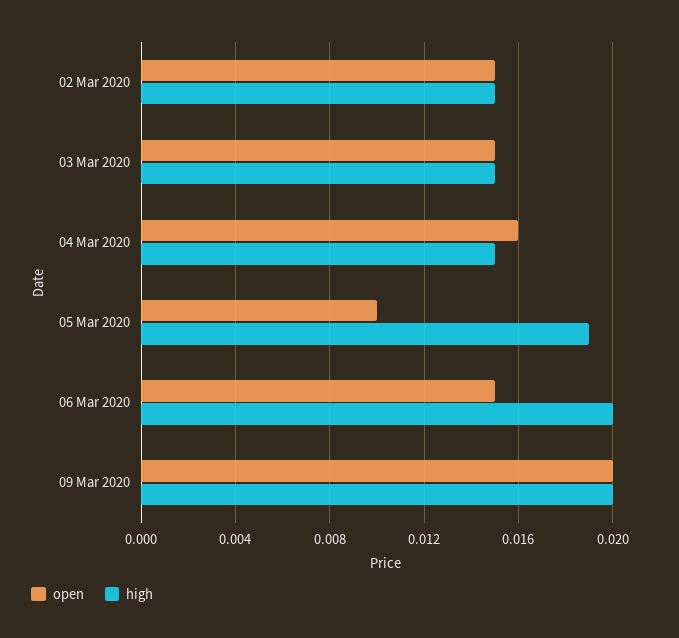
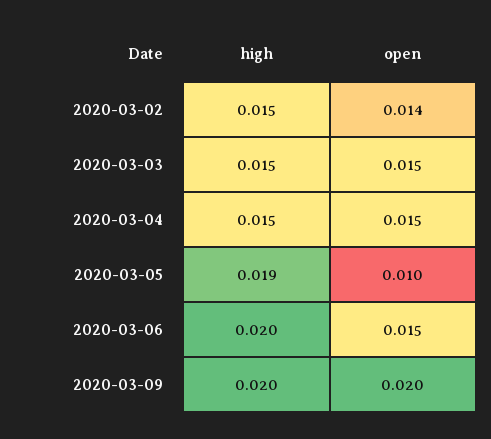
open, 02 Mar 2020: 0.015 -> 0.014
open, 04 Mar 2020: 0.016 -> 0.015

